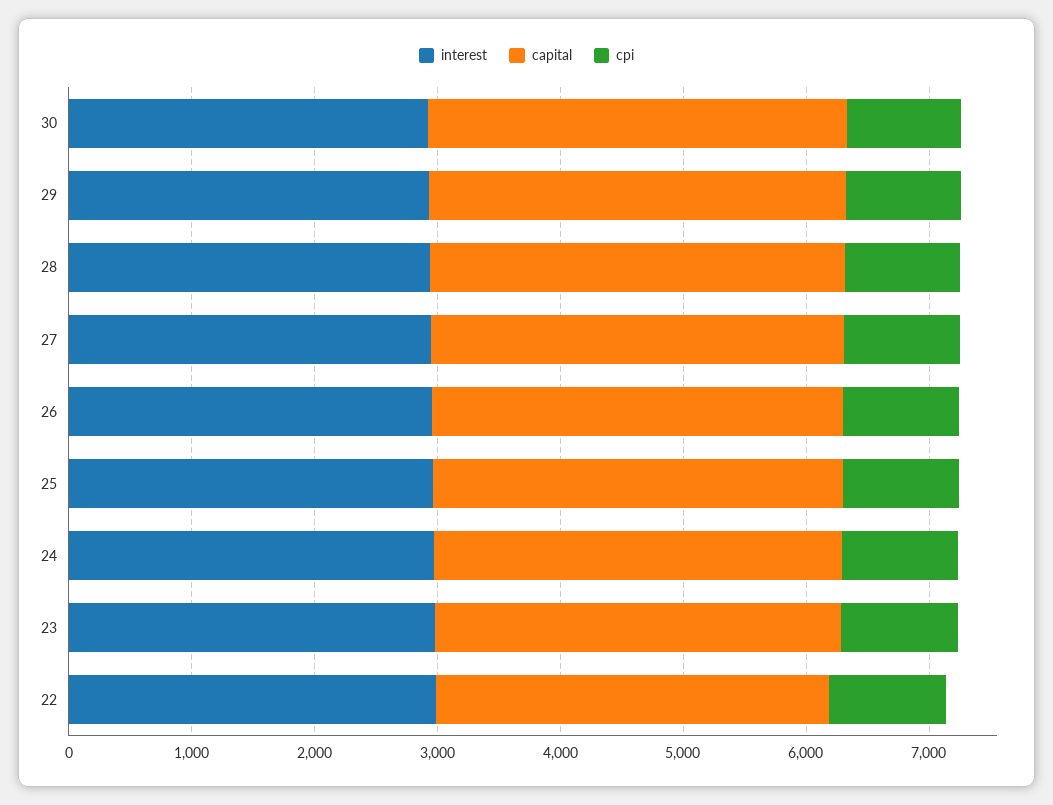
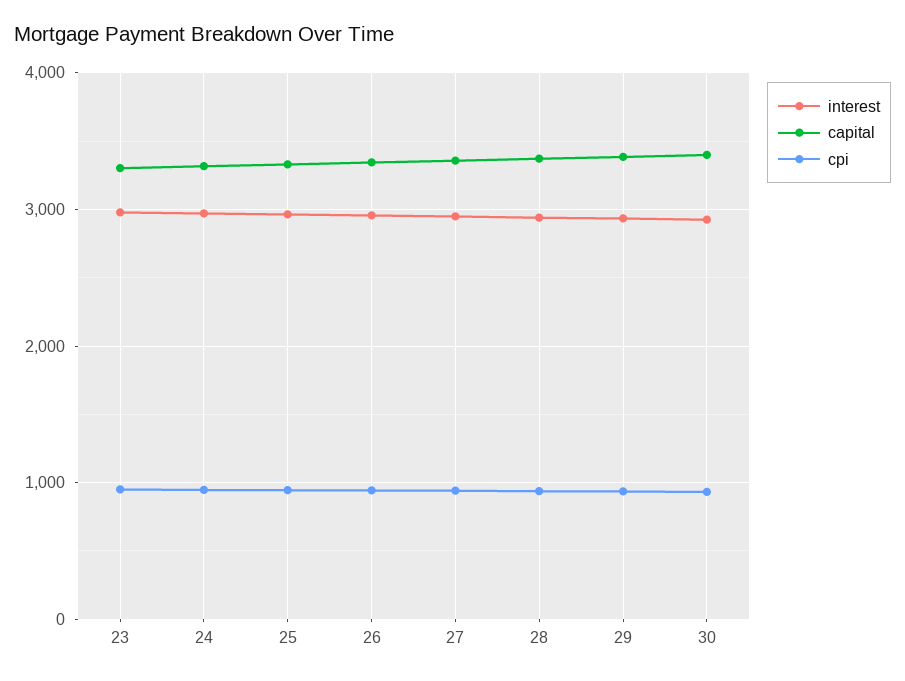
interest, 22: 3000 -> none
capital, 22: 3200 -> none
cpi, 22: 1000 -> none

